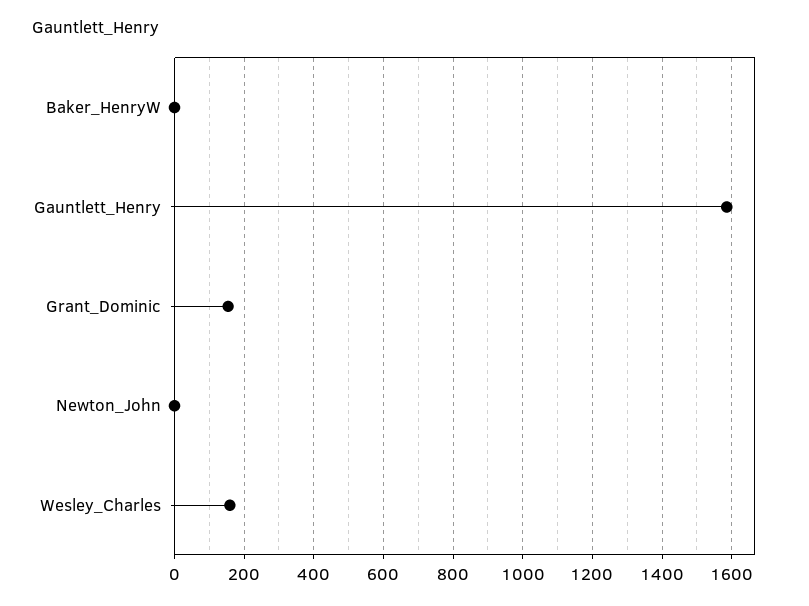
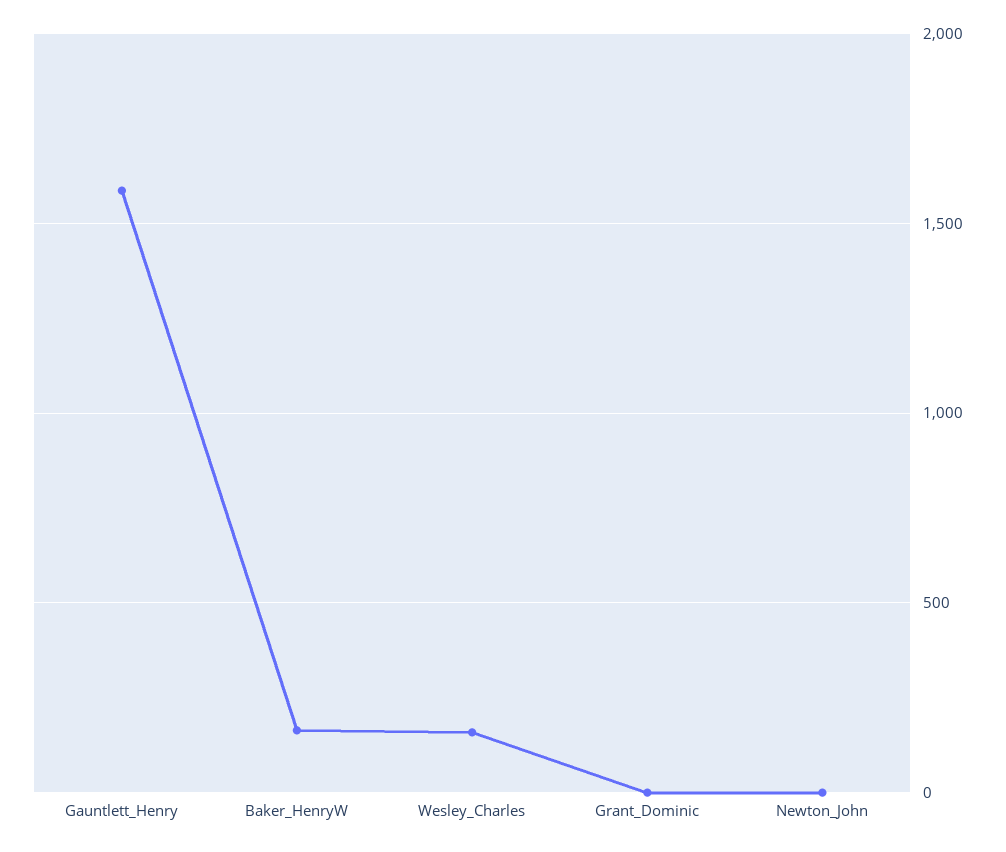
Baker_HenryW: 0 -> 150
Grant_Dominic: 160 -> 0

